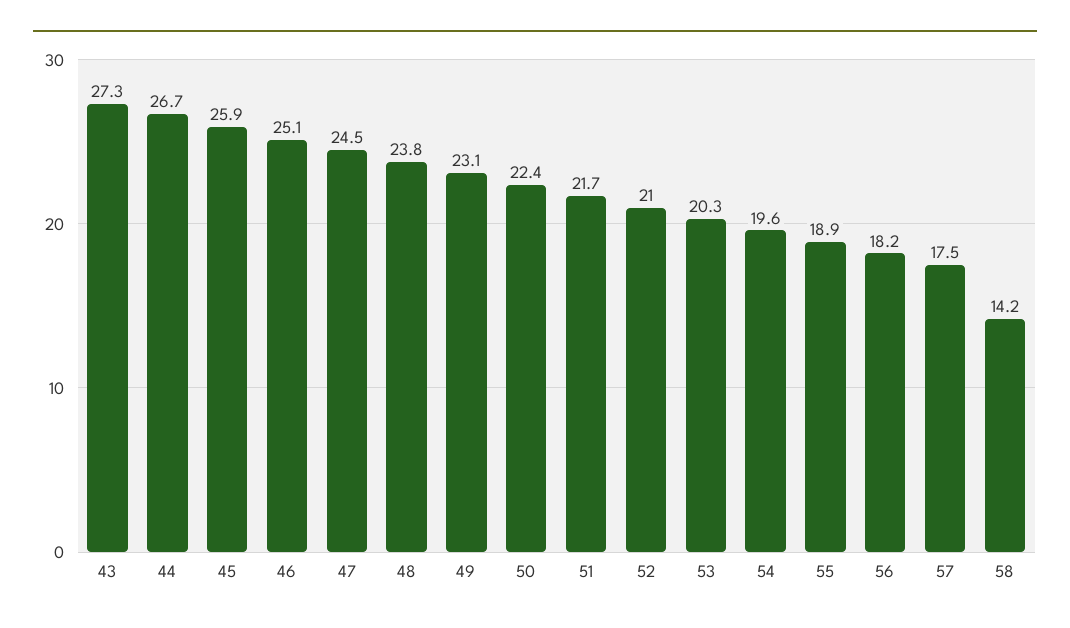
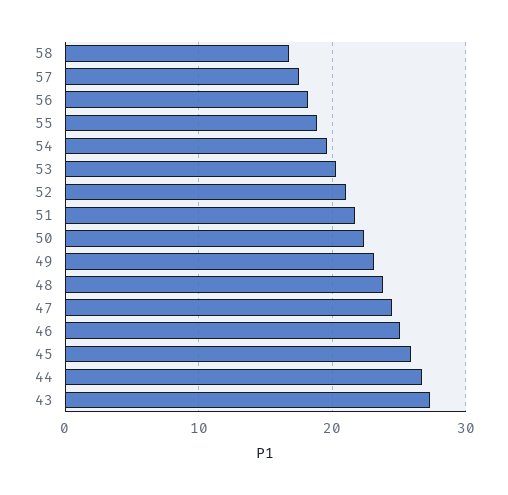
58: 14.2 -> 17

